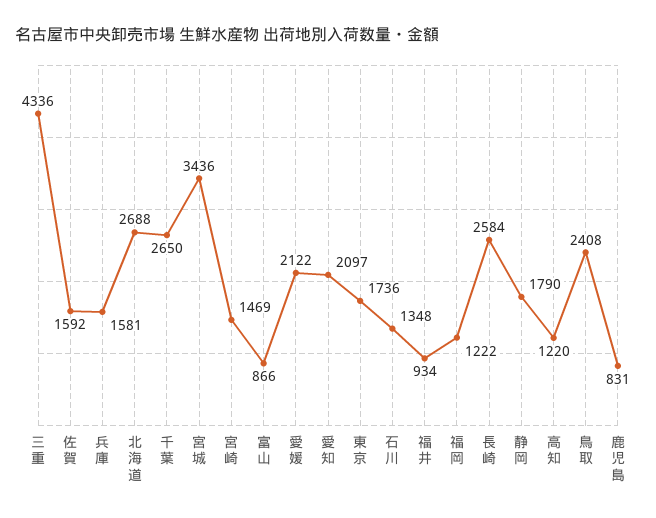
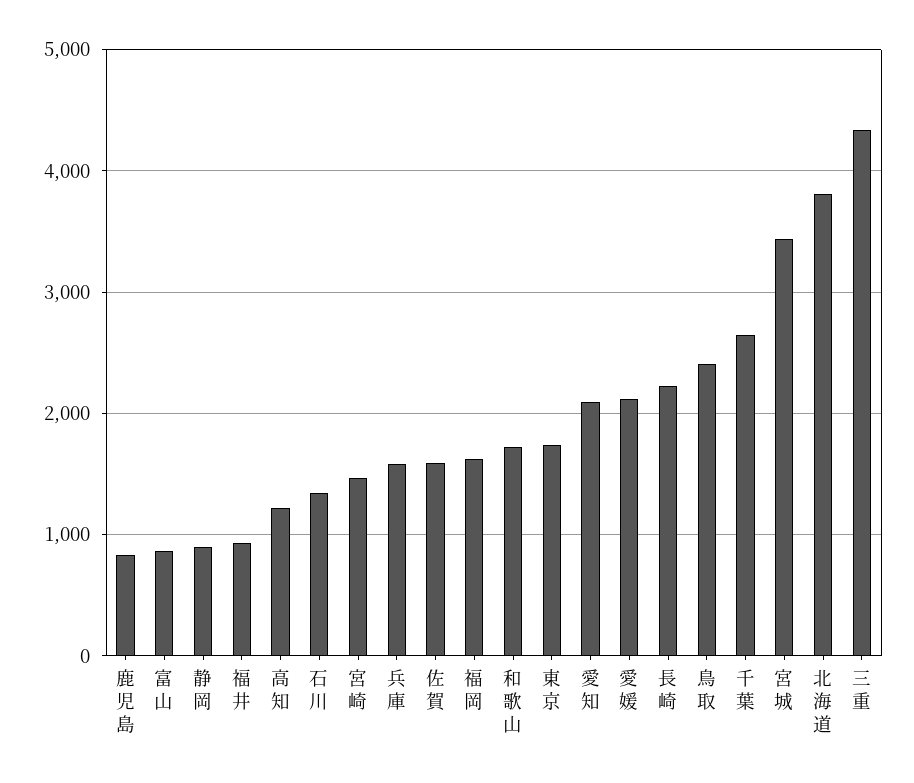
北海道: 2688 -> 3800
福岡: 1222 -> 1600
長崎: 2584 -> 2200
静岡: 1790 -> 900
和歌山: none -> 1700

